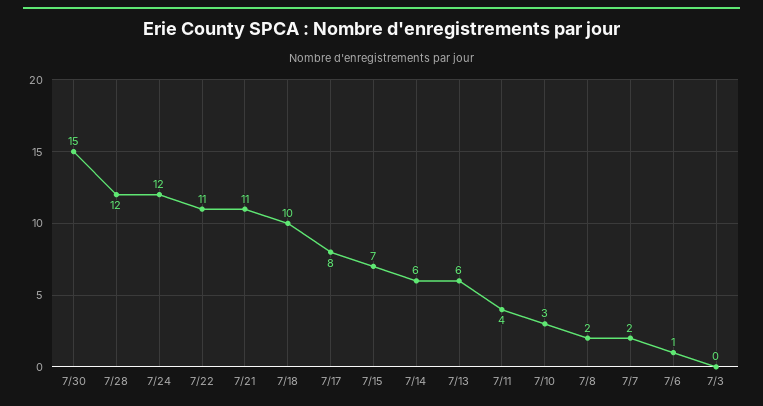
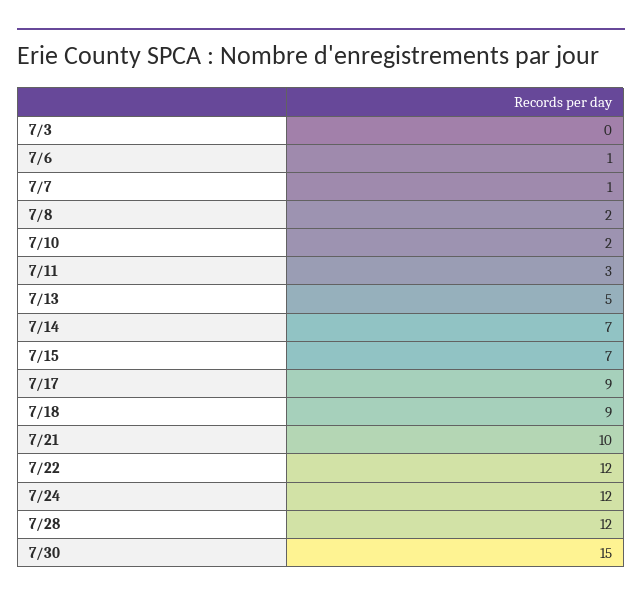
7/22: 11 -> 12
7/21: 11 -> 10
7/18: 10 -> 9
7/17: 8 -> 9
7/14: 6 -> 7
7/13: 6 -> 5
7/11: 4 -> 3
7/10: 3 -> 2
7/7: 2 -> 1

